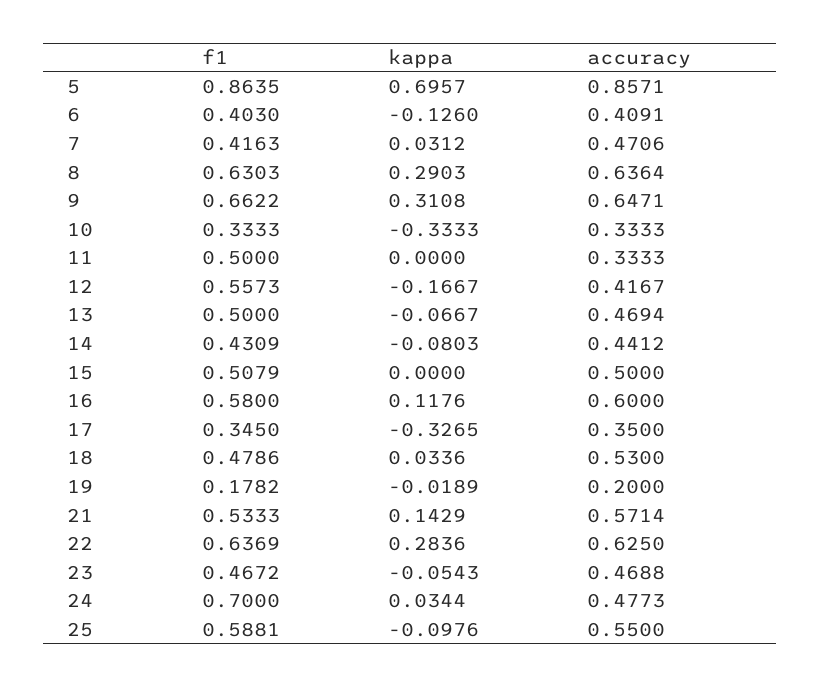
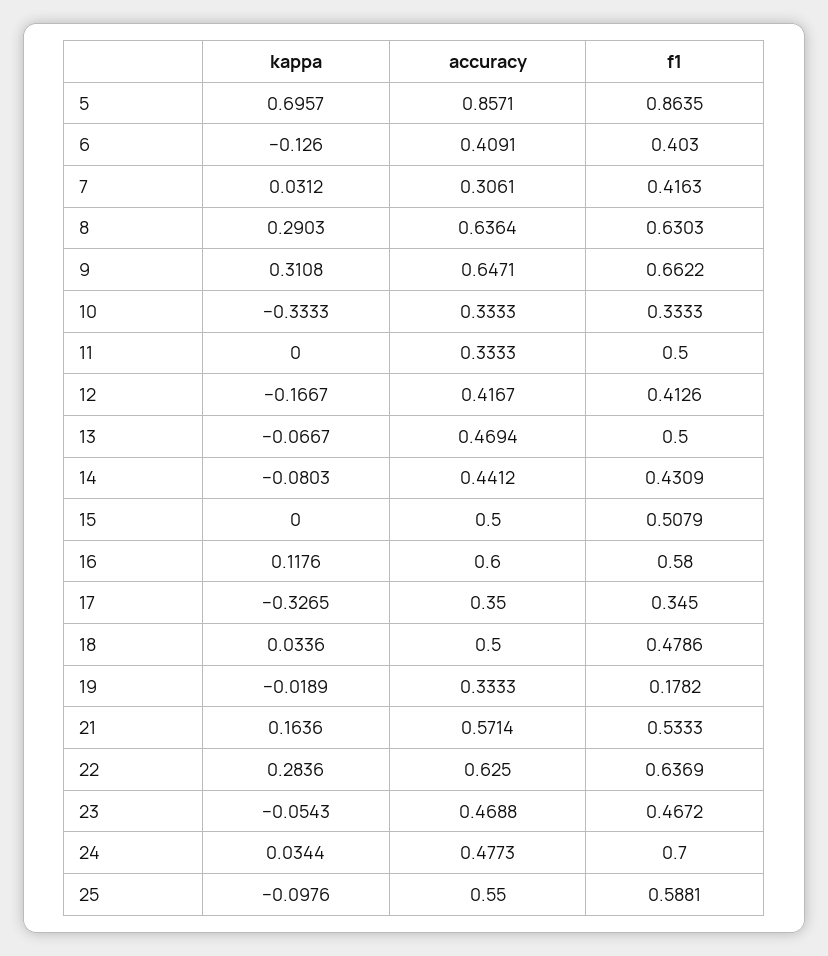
accuracy, 7: 0.4706 -> 0.3061
f1, 12: 0.5573 -> 0.4126
accuracy, 18: 0.53 -> 0.5
accuracy, 19: 0.2 -> 0.3333
kappa, 21: 0.1429 -> 0.1636

